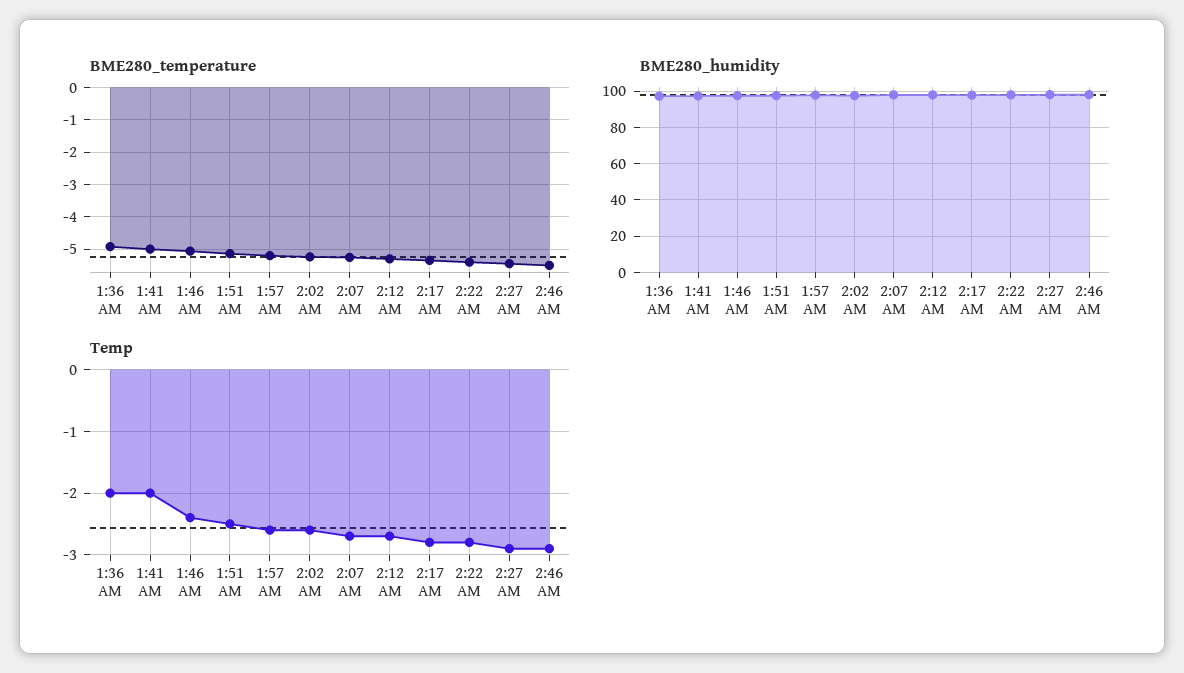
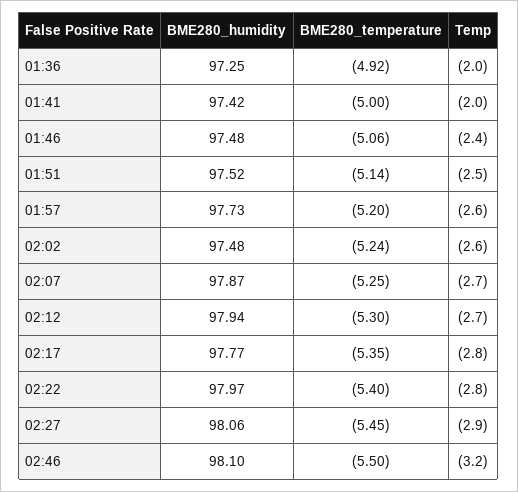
Temp, 2:46 AM: -2.9 -> -3.2

